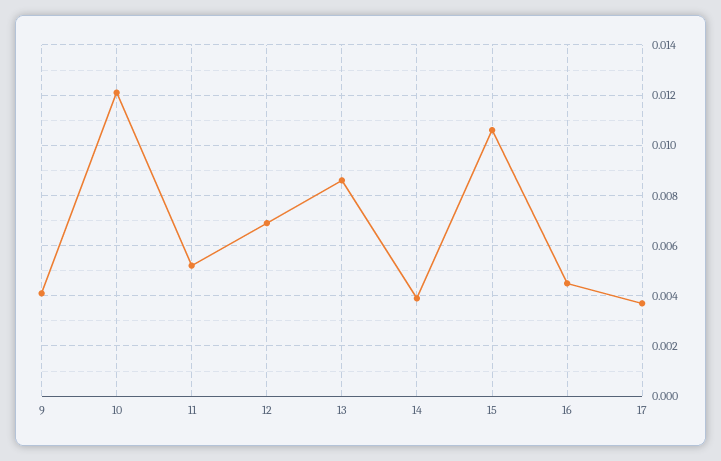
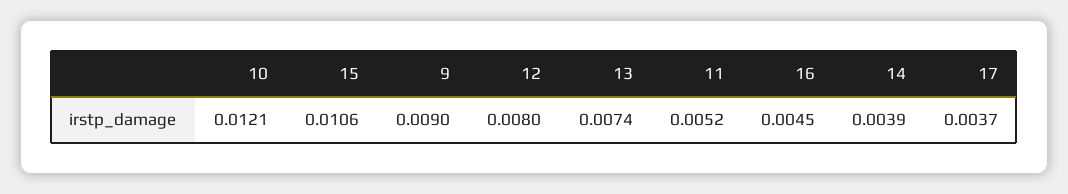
9: 0.004 -> 0.009
12: 0.007 -> 0.008
13: 0.0085 -> 0.0074

